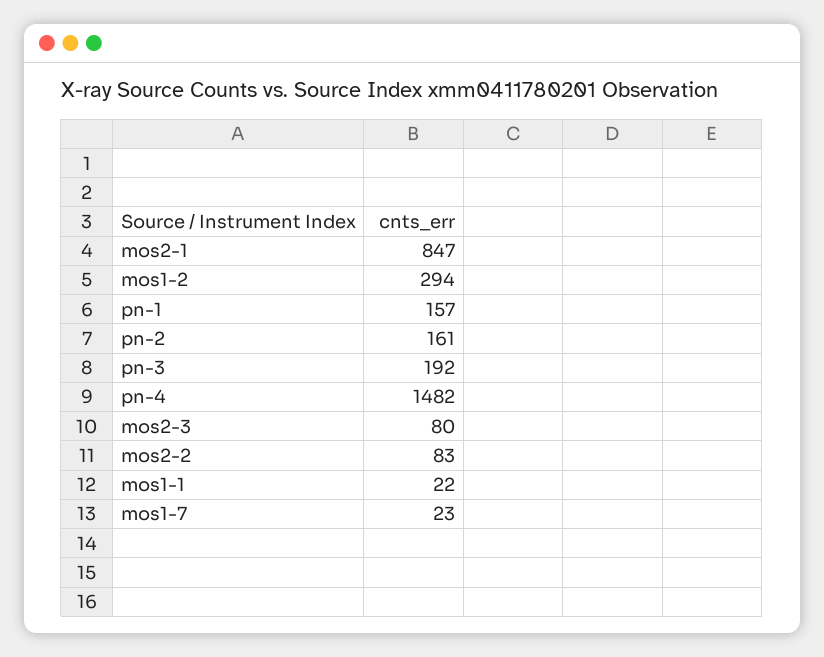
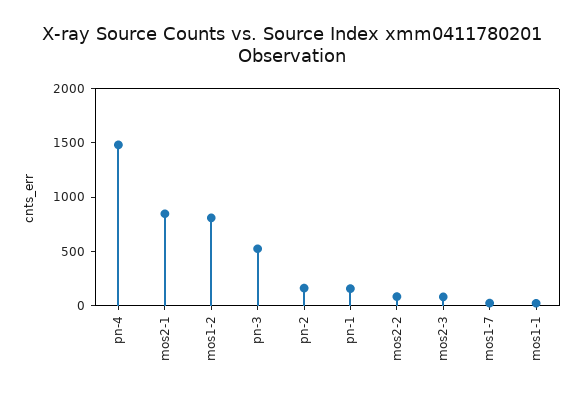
mos1-2: 294 -> 800
pn-3: 192 -> 500

